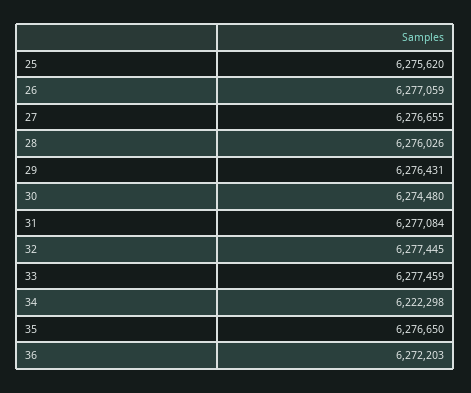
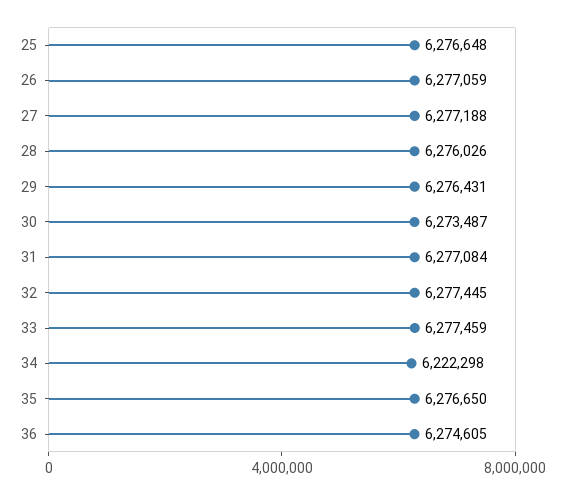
25: 6275620 -> 6276648
27: 6276655 -> 6277188
30: 6274480 -> 6273487
36: 6272203 -> 6274605

